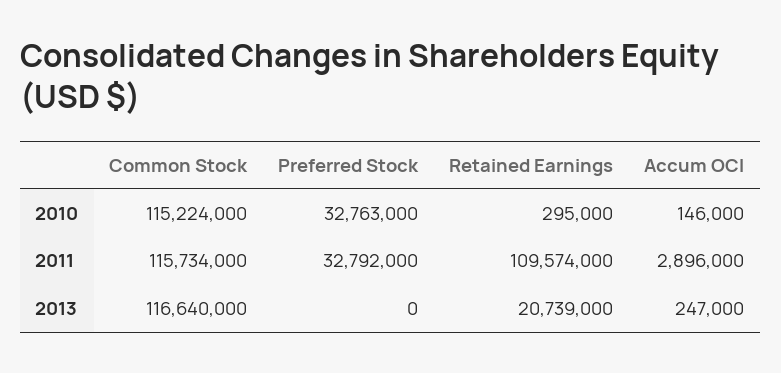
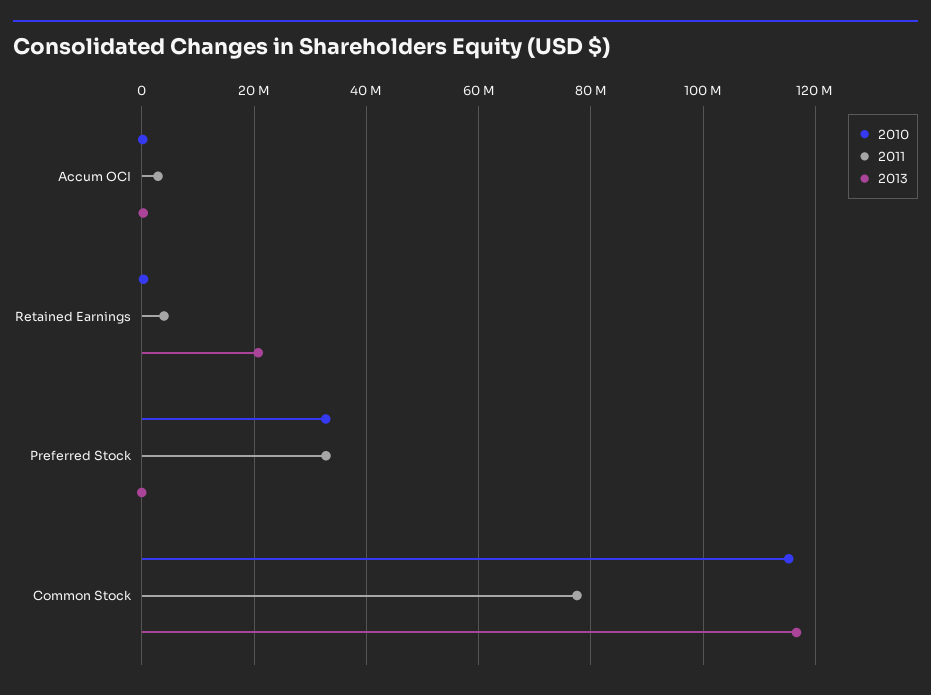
2011, Common Stock: 115734000 -> 78000000
2011, Retained Earnings: 109574000 -> 4000000

